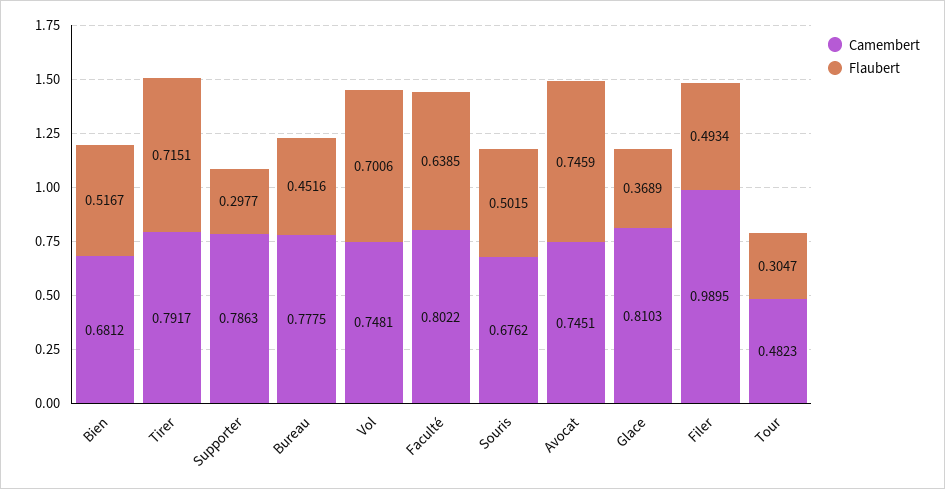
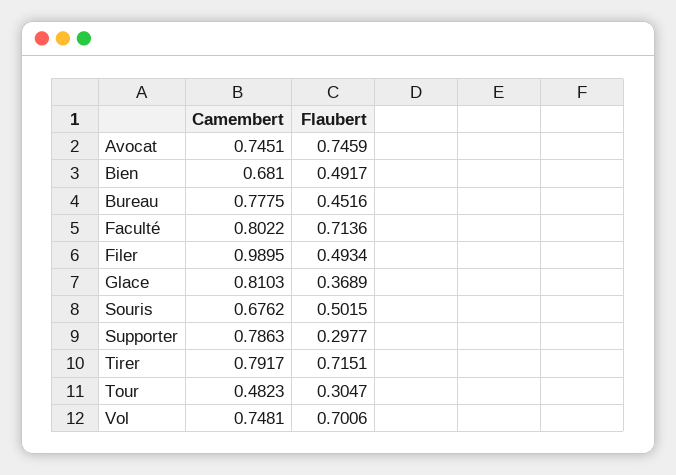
Camembert, Bien: 0.6812 -> 0.681
Flaubert, Bien: 0.5167 -> 0.4917
Flaubert, Faculté: 0.6385 -> 0.7136

